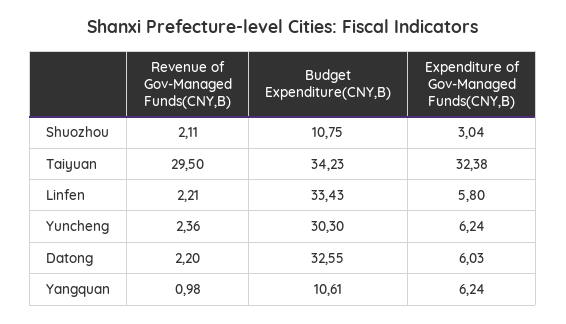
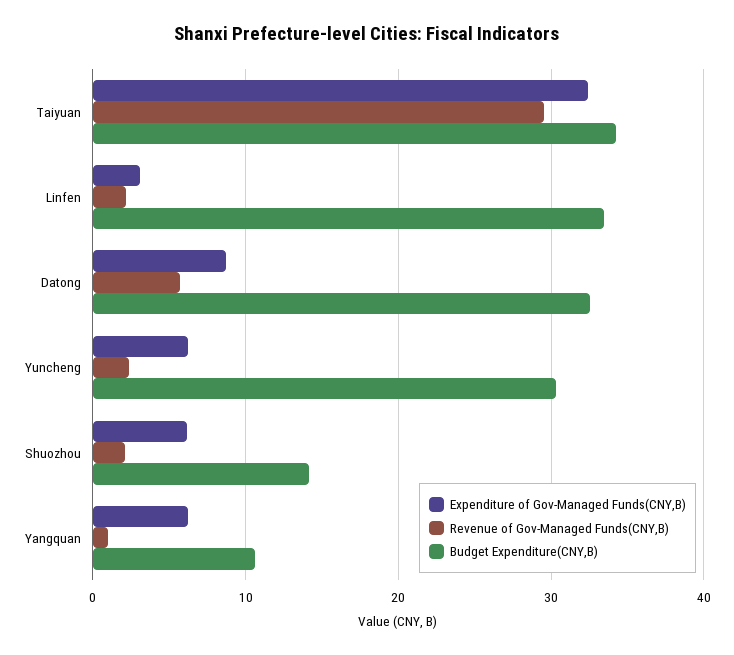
Budget Expenditure(CNY,B), Shuozhou: 10.75 -> 14
Expenditure of Gov-Managed Funds(CNY,B), Shuozhou: 3.04 -> 6
Expenditure of Gov-Managed Funds(CNY,B), Linfen: 5.8 -> 3
Revenue of Gov-Managed Funds(CNY,B), Datong: 2.2 -> 6
Expenditure of Gov-Managed Funds(CNY,B), Datong: 6.03 -> 9

